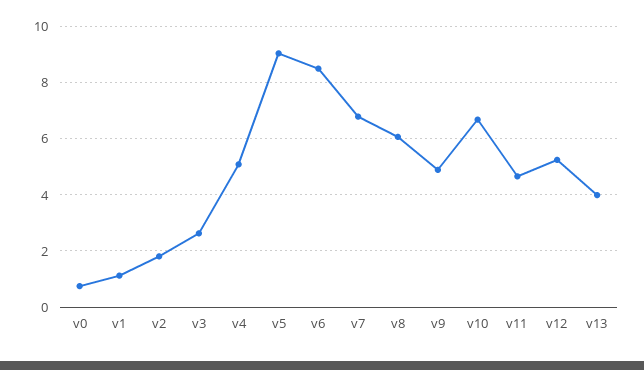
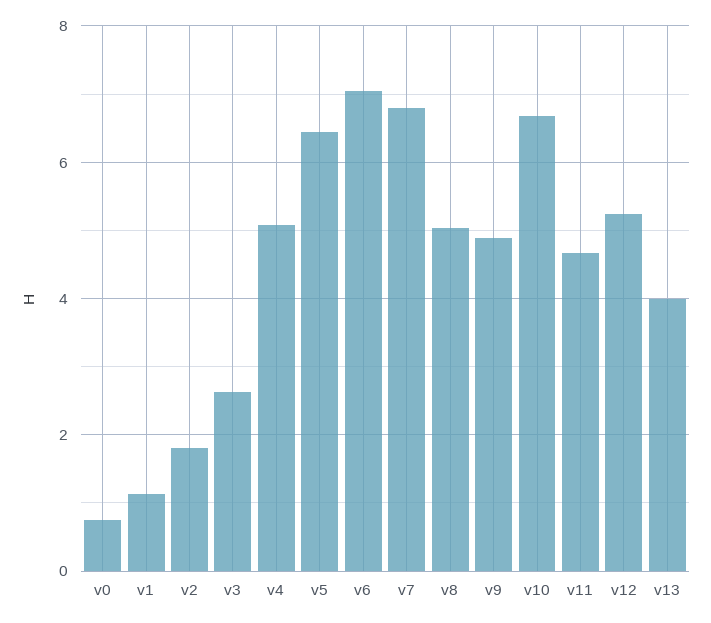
v5: 9 -> 6.4
v6: 8.5 -> 7
v8: 6 -> 5

